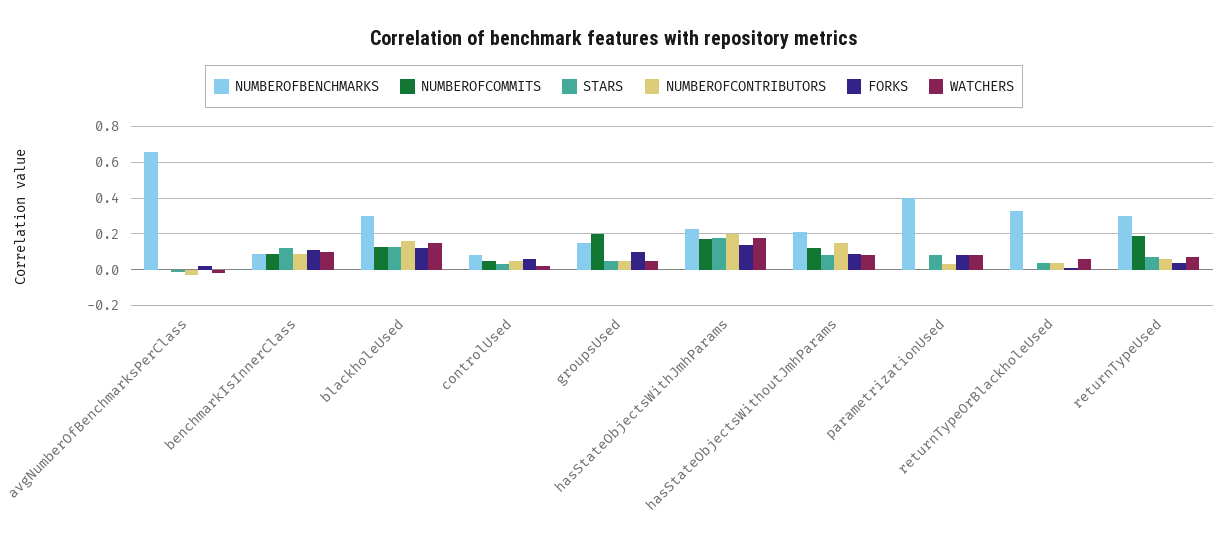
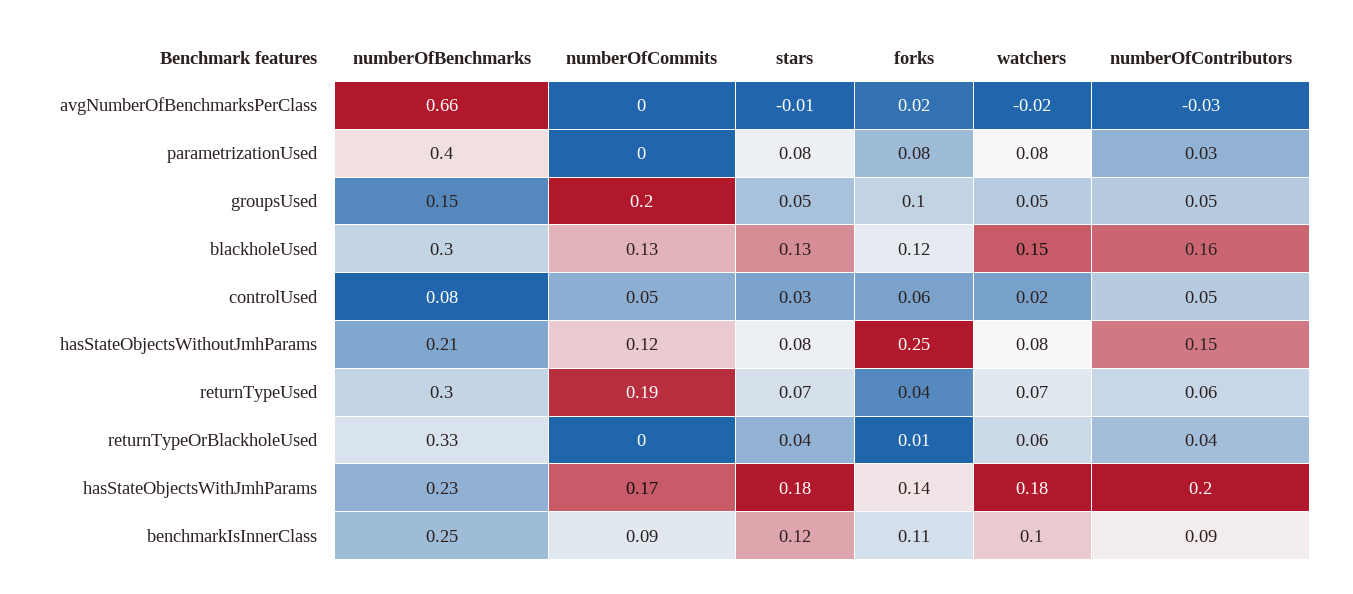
NUMBEROFBENCHMARKS, benchmarkIsInnerClass: 0.1 -> 0.25
FORKS, hasStateObjectsWithoutJmhParams: 0.1 -> 0.25

